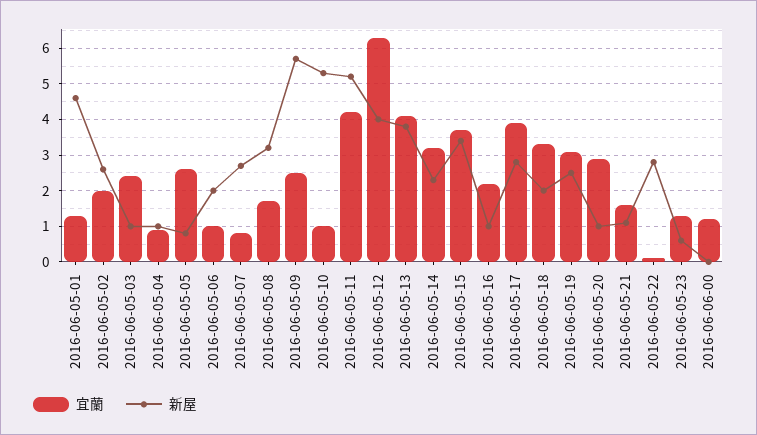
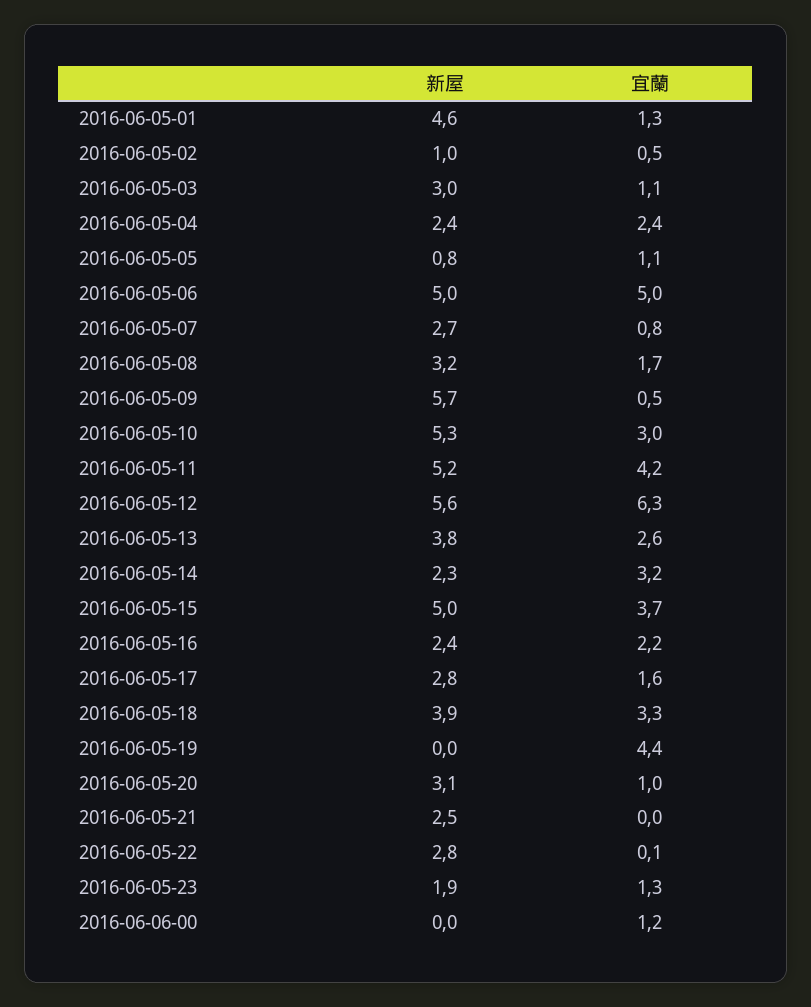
宜蘭, 2016-06-05-02: 2 -> 0.5
新屋, 2016-06-05-02: 2.5 -> 1
宜蘭, 2016-06-05-03: 2.5 -> 1.1
新屋, 2016-06-05-03: 1 -> 3
宜蘭, 2016-06-05-04: 1 -> 2.4
新屋, 2016-06-05-04: 1 -> 2.4
宜蘭, 2016-06-05-05: 2.5 -> 1.1
宜蘭, 2016-06-05-06: 1 -> 5
新屋, 2016-06-05-06: 2 -> 5
宜蘭, 2016-06-05-09: 2.5 -> 0.5
宜蘭, 2016-06-05-10: 1 -> 3
新屋, 2016-06-05-12: 4 -> 5.6
宜蘭, 2016-06-05-13: 4 -> 2.6
新屋, 2016-06-05-15: 3.5 -> 5
新屋, 2016-06-05-16: 1 -> 2.4
宜蘭, 2016-06-05-17: 4 -> 1.6
新屋, 2016-06-05-18: 2 -> 3.9
宜蘭, 2016-06-05-19: 3 -> 4.4
新屋, 2016-06-05-19: 2.5 -> 0
宜蘭, 2016-06-05-20: 3 -> 1
新屋, 2016-06-05-20: 1 -> 3.1
宜蘭, 2016-06-05-21: 1.5 -> 0
新屋, 2016-06-05-21: 1 -> 2.5
新屋, 2016-06-05-23: 0.5 -> 1.9

